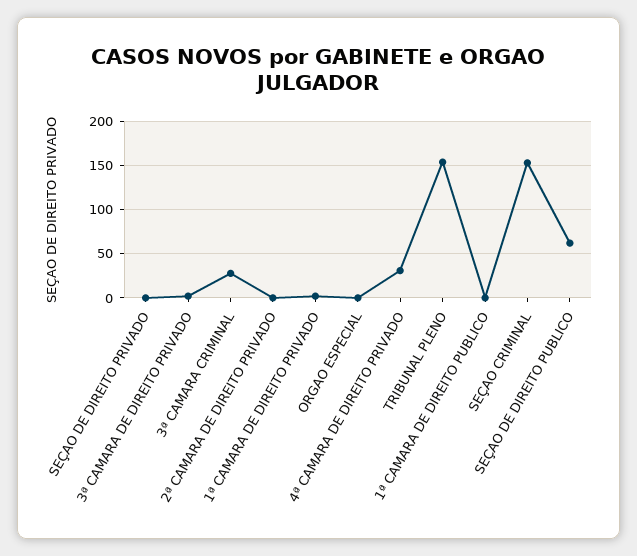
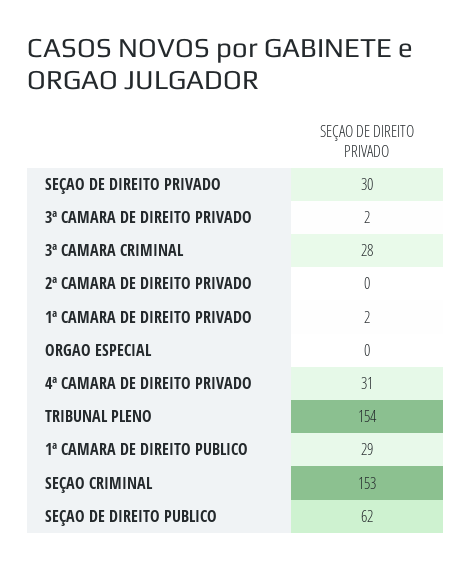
SEÇAO DE DIREITO PRIVADO: 0 -> 30
1ª CAMARA DE DIREITO PUBLICO: 0 -> 29

